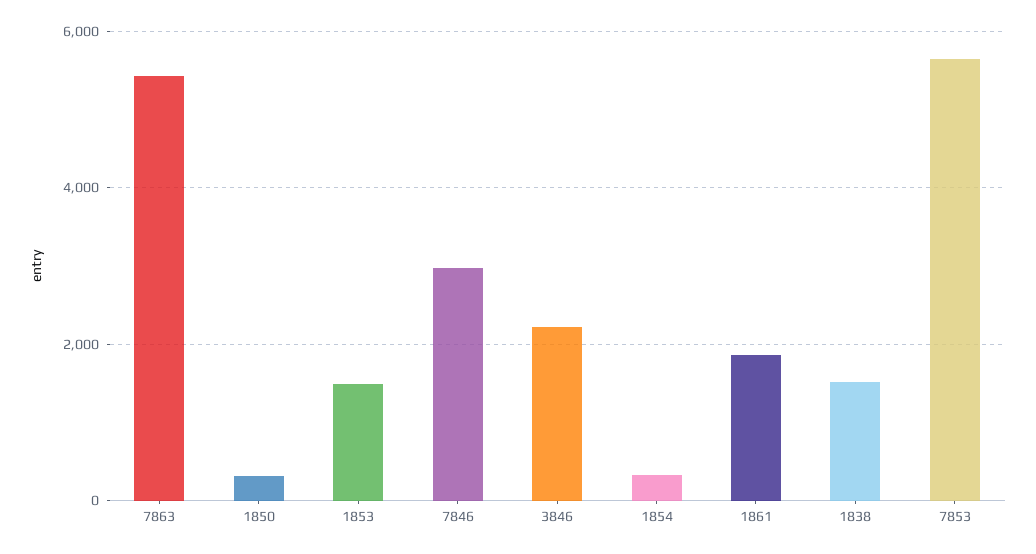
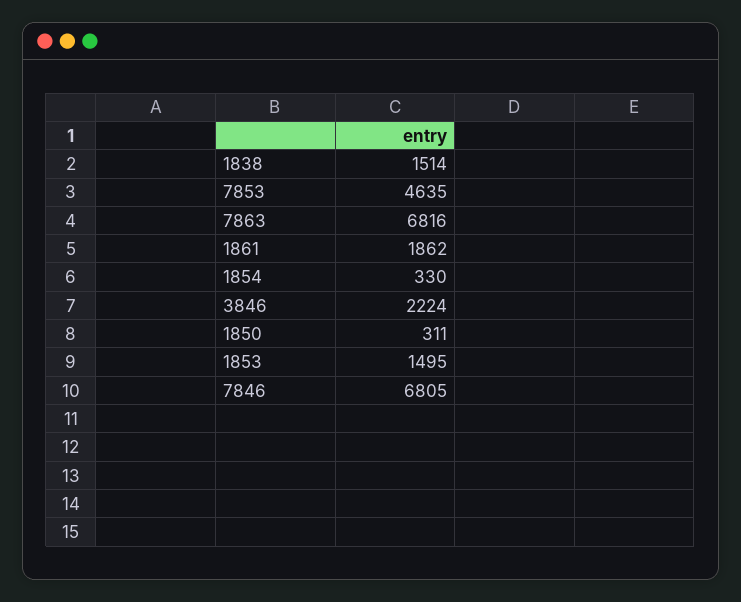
7863: 5400 -> 6816
7846: 3000 -> 6805
7853: 5600 -> 4635

